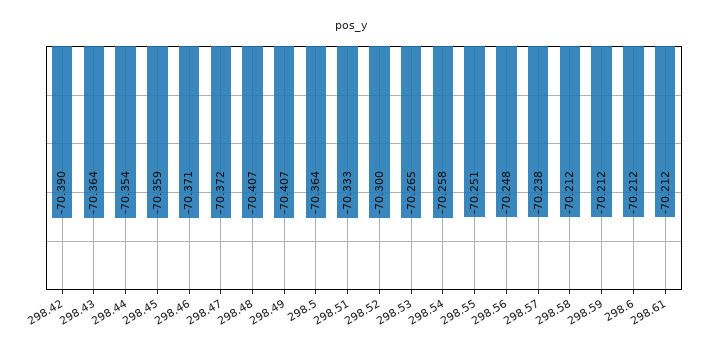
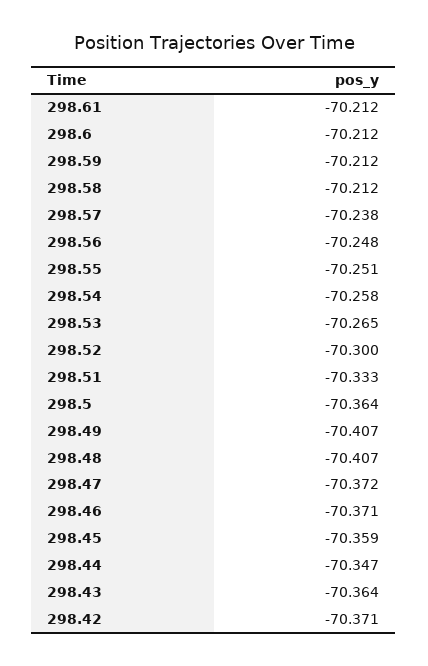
298.42: -70.39 -> -70.371
298.44: -70.354 -> -70.347

